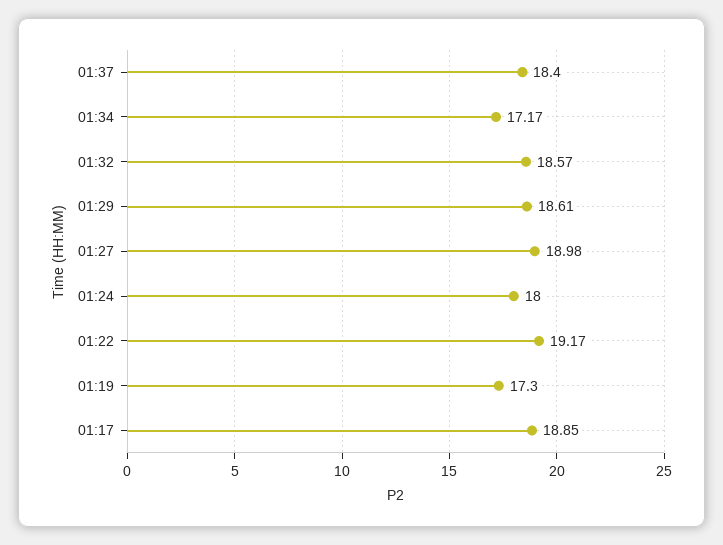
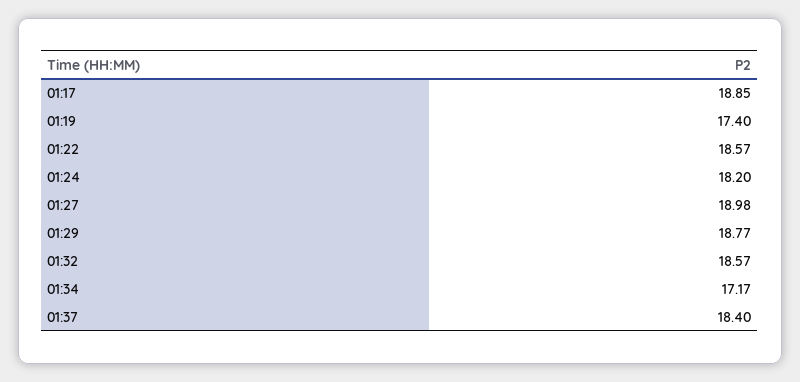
01:29: 18.61 -> 18.77
01:24: 18 -> 18.2
01:22: 19.17 -> 18.57
01:19: 17.3 -> 17.4

